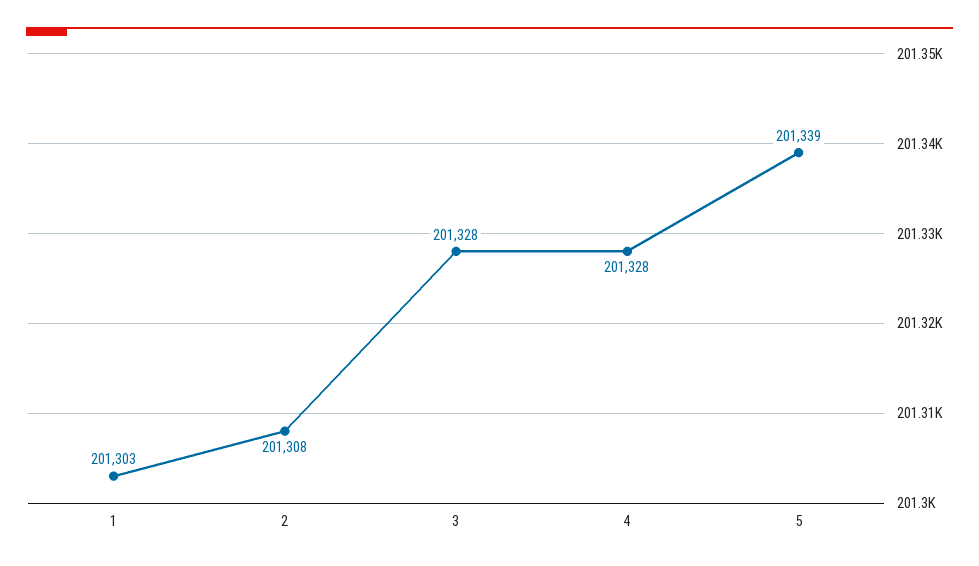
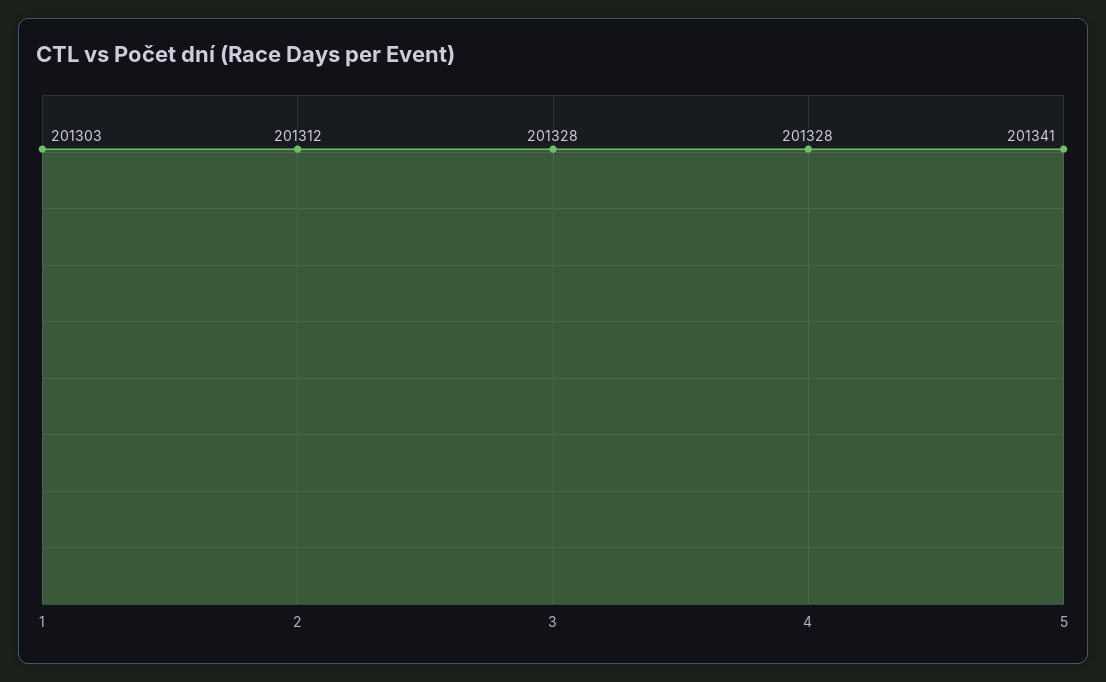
2: 201308 -> 201312
5: 201339 -> 201341

